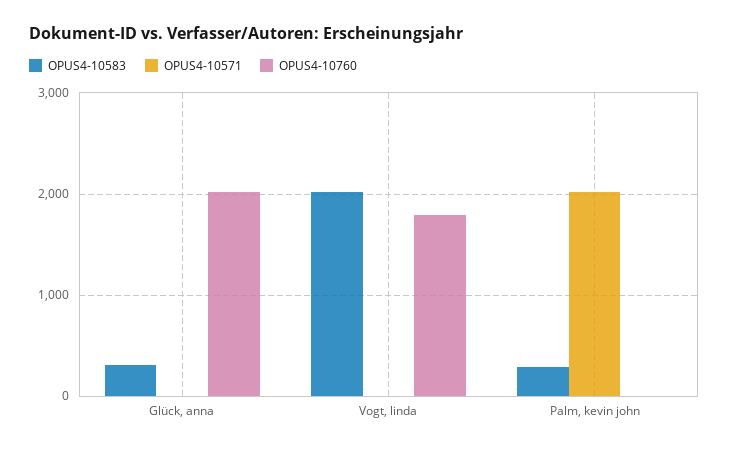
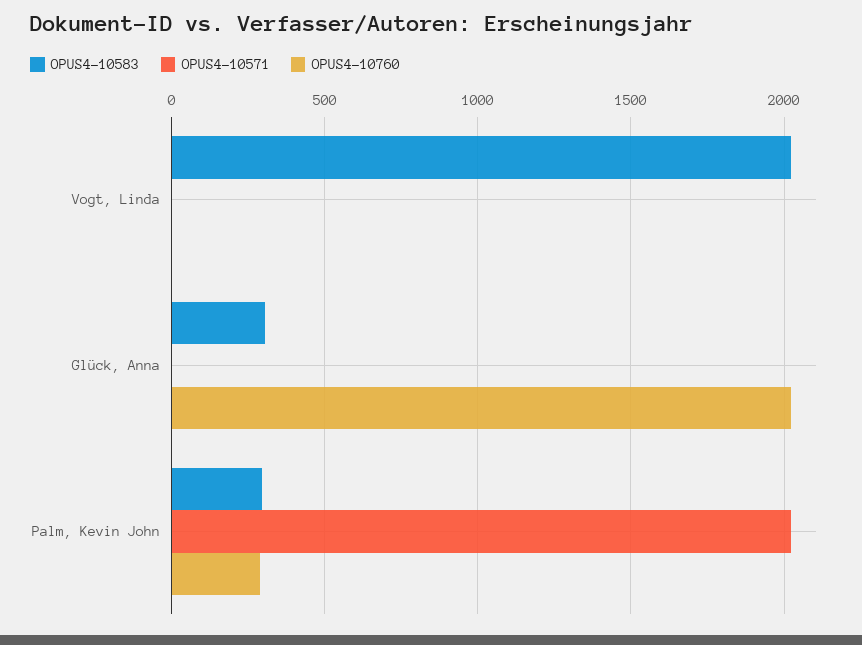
OPUS4-10760, Vogt, linda: 1800 -> 0
OPUS4-10760, Palm, kevin john: 0 -> 300

